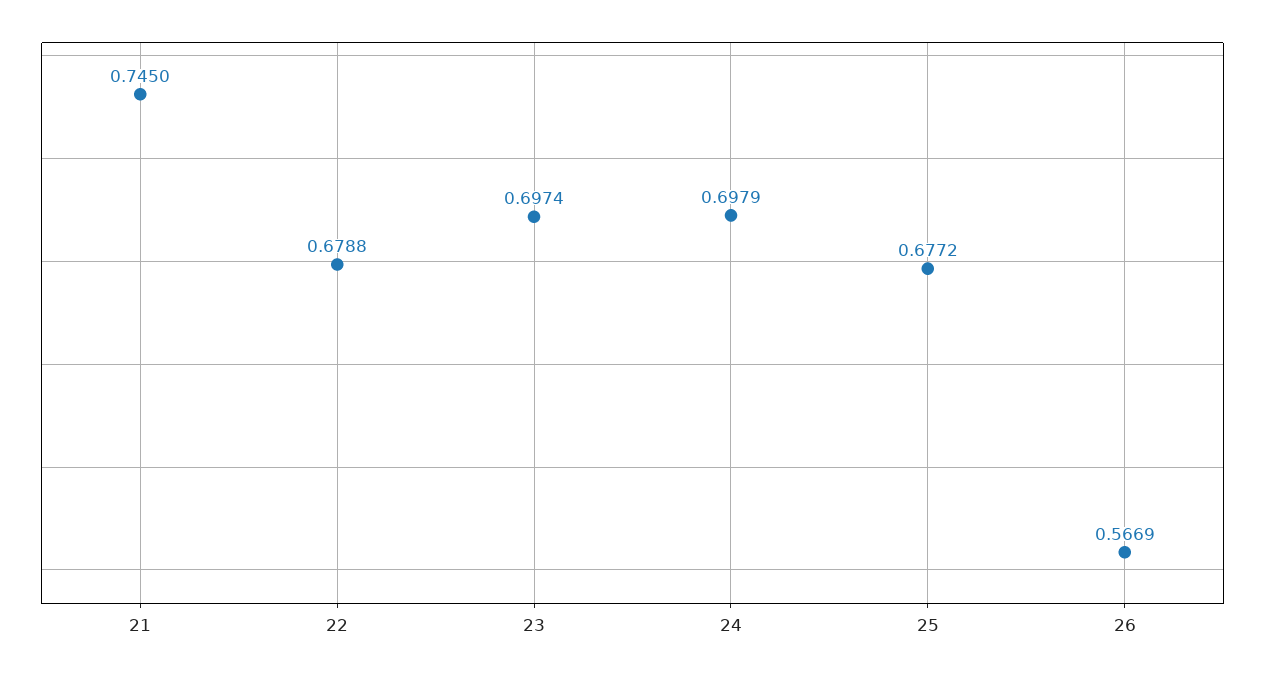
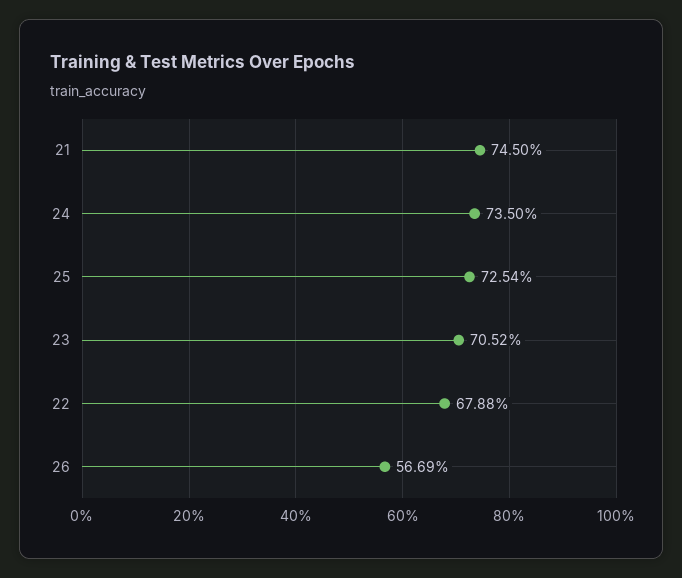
23: 0.6974 -> 0.7052
24: 0.6979 -> 0.735
25: 0.6772 -> 0.7254

